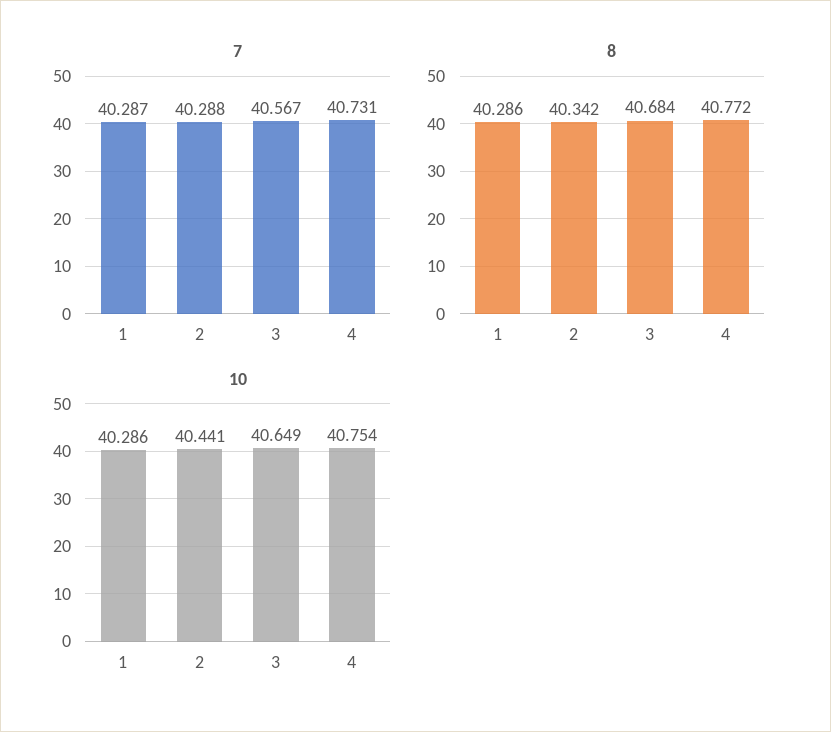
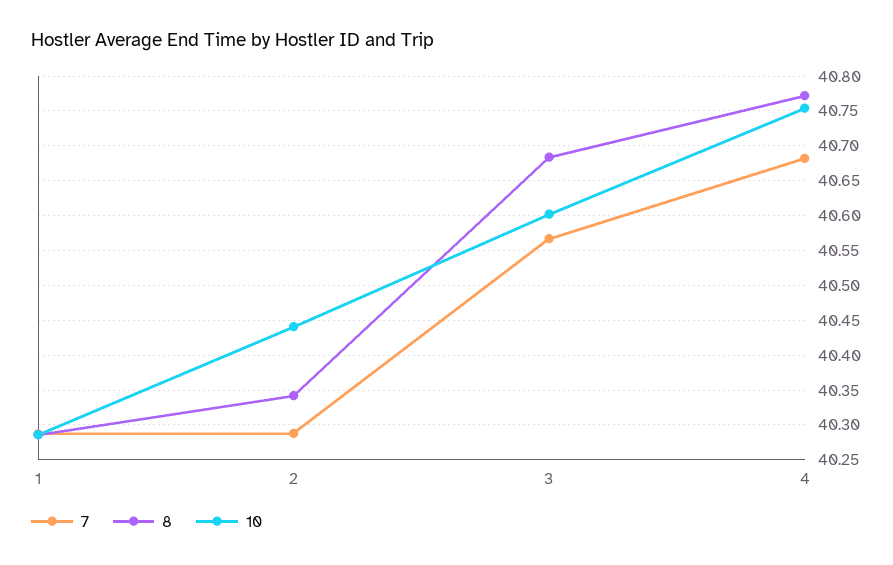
7, 4: 40.731 -> 40.68
10, 3: 40.649 -> 40.6

